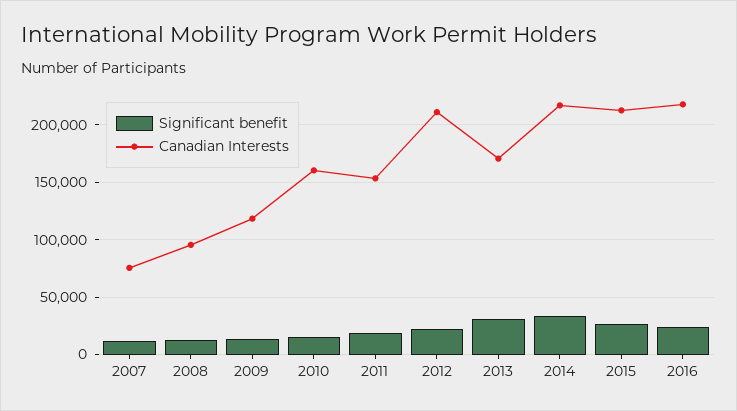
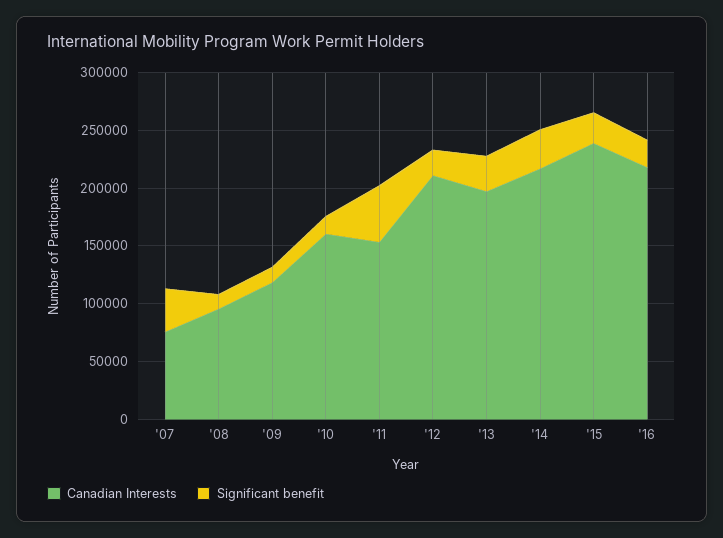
Significant benefit, 2007: 10000 -> 40000
Significant benefit, 2011: 20000 -> 50000
Canadian Interests, 2013: 170000 -> 200000
Canadian Interests, 2015: 210000 -> 240000

